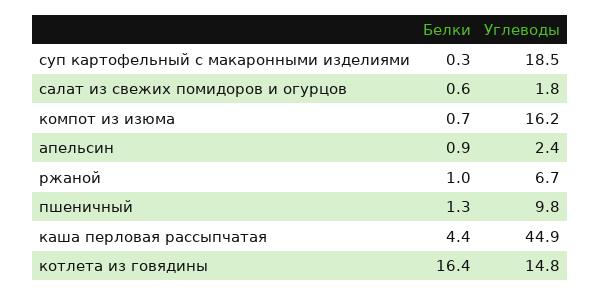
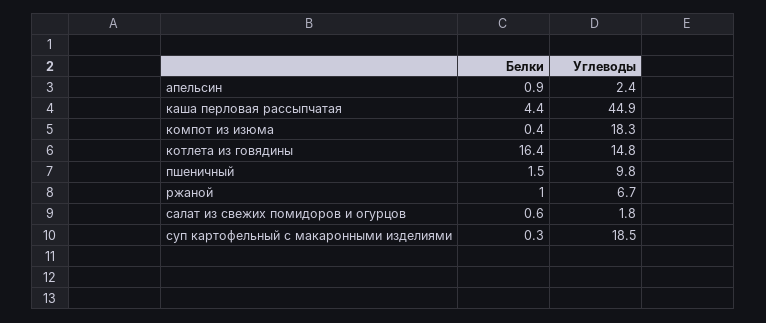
Белки, компот из изюма: 0.7 -> 0.4
Углеводы, компот из изюма: 16.2 -> 18.3
Белки, пшеничный: 1.3 -> 1.5

